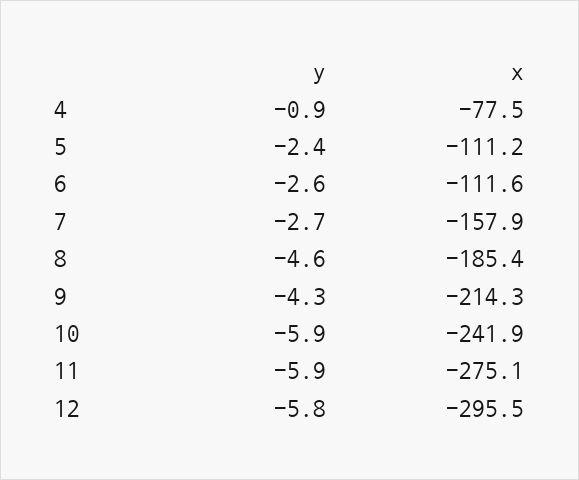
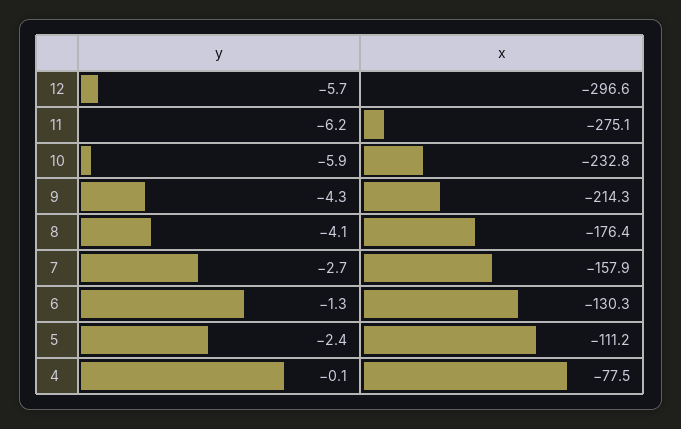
y, 4: -0.9 -> -0.1
y, 6: -2.6 -> -1.3
x, 6: -111.6 -> -130.3
y, 8: -4.6 -> -4.1
x, 8: -185.4 -> -176.4
x, 10: -241.9 -> -232.8
y, 11: -5.9 -> -6.2
y, 12: -5.8 -> -5.7
x, 12: -295.5 -> -296.6

